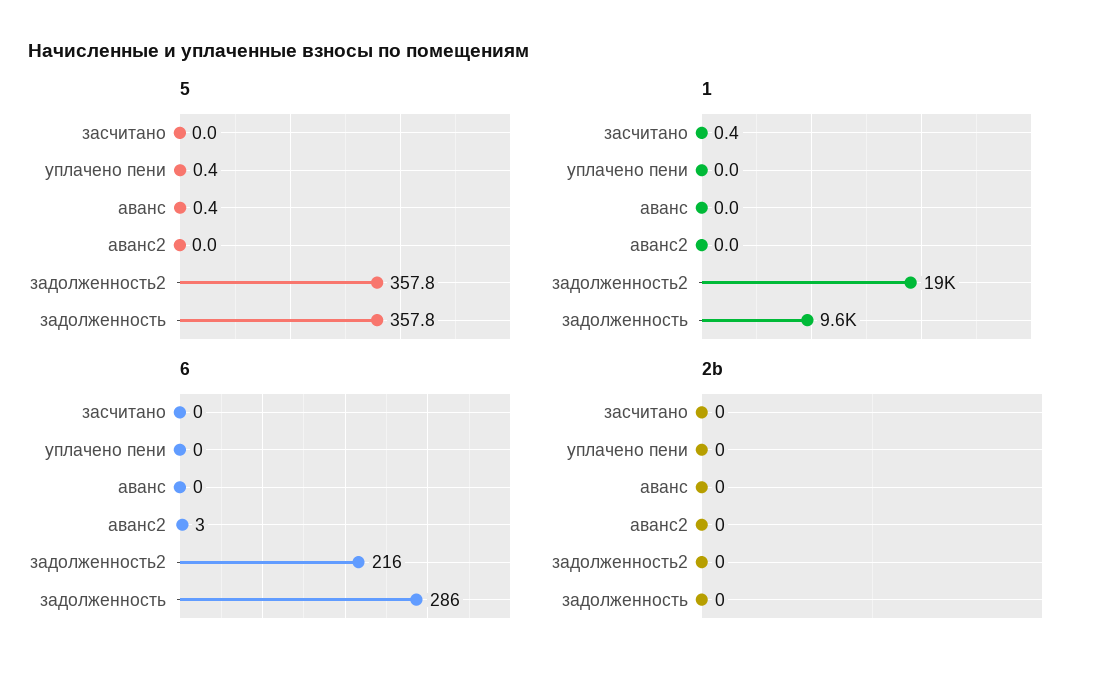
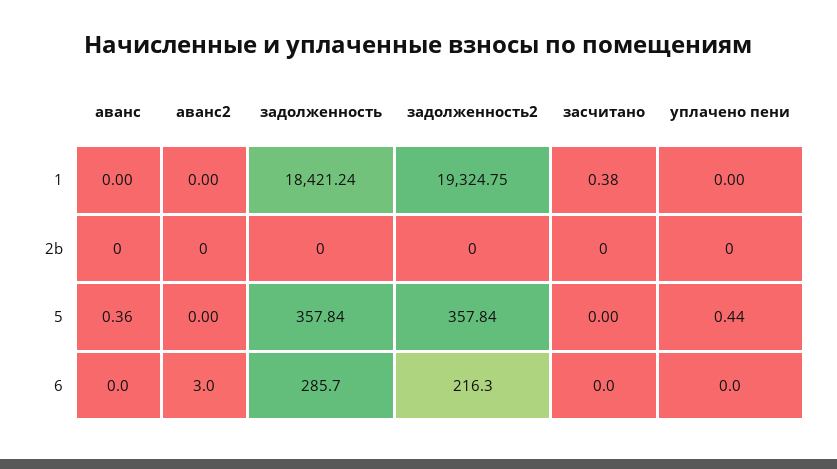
1, задолженность: 9600 -> 18421.24

